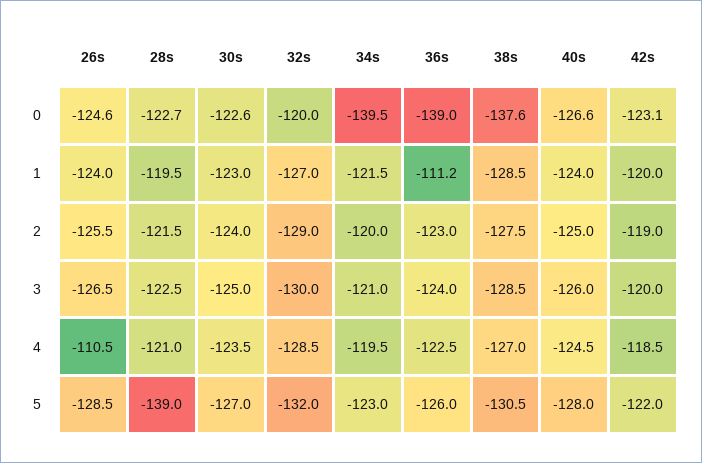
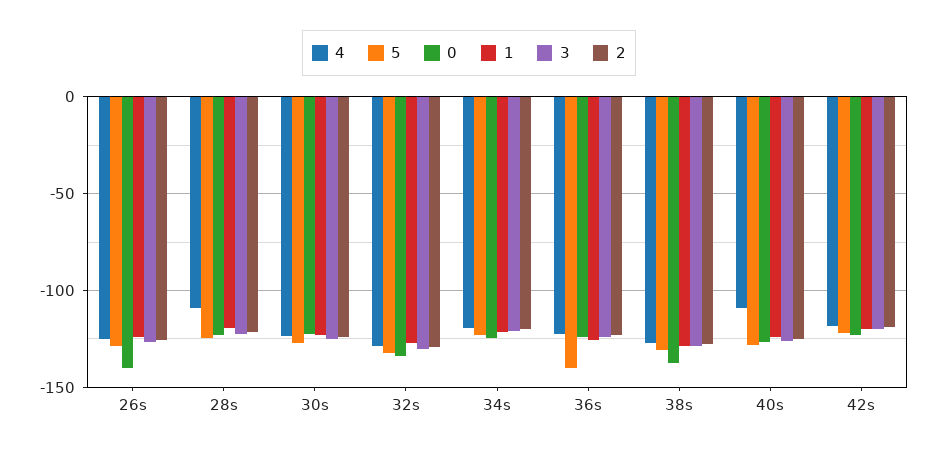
0, 26s: -124.6 -> -140
0, 32s: -120 -> -135
0, 34s: -139.5 -> -125
0, 36s: -139 -> -125
1, 36s: -111.2 -> -125
4, 26s: -110.5 -> -125
4, 28s: -121 -> -110
4, 40s: -124.5 -> -110
5, 28s: -139 -> -125
5, 36s: -126 -> -140

